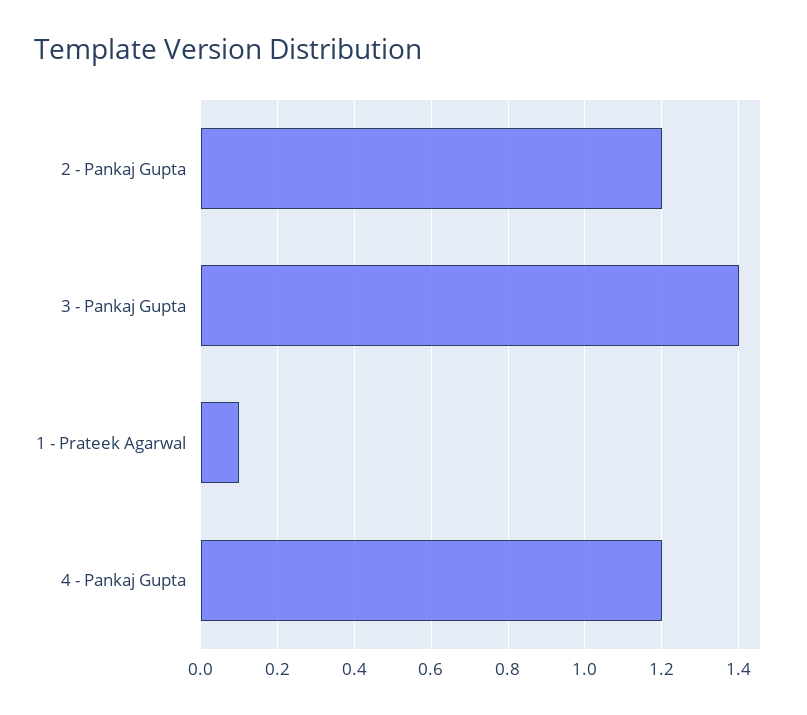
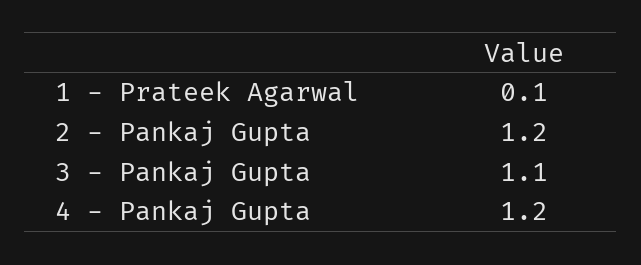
3 - Pankaj Gupta: 1.4 -> 1.1

